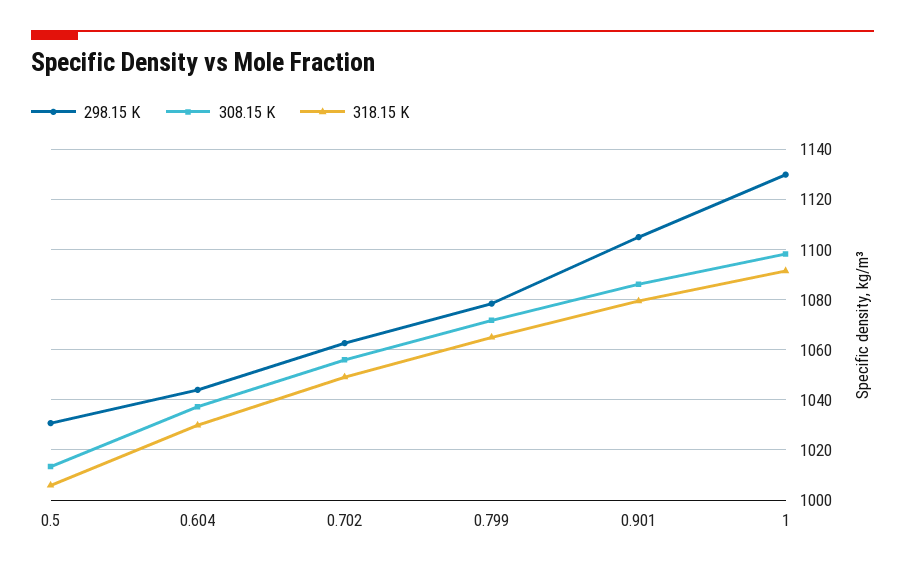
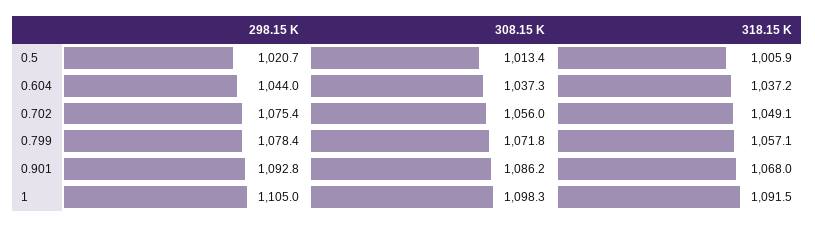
298.15 K, 0.5: 1030 -> 1020.7
318.15 K, 0.604: 1030 -> 1037.2
298.15 K, 0.702: 1062.5 -> 1075.4
318.15 K, 0.799: 1065 -> 1057.1
298.15 K, 0.901: 1105 -> 1092.8
318.15 K, 0.901: 1080 -> 1068
298.15 K, 1: 1130 -> 1105

